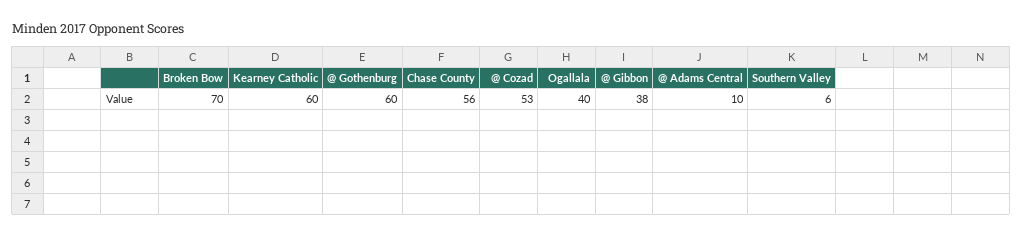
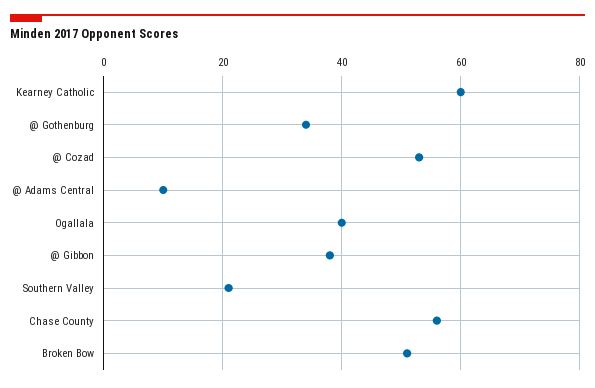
Broken Bow: 70 -> 50
@ Gothenburg: 60 -> 35
Southern Valley: 6 -> 20

